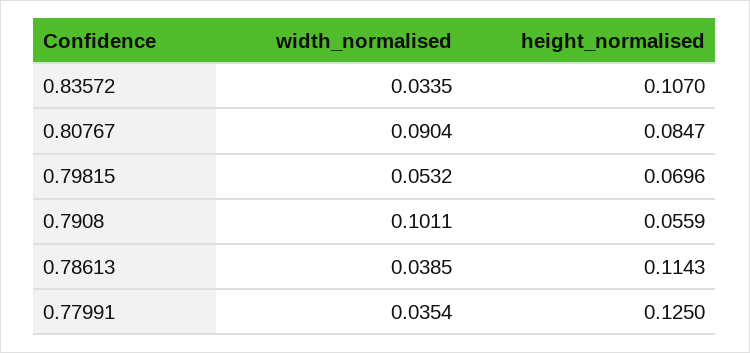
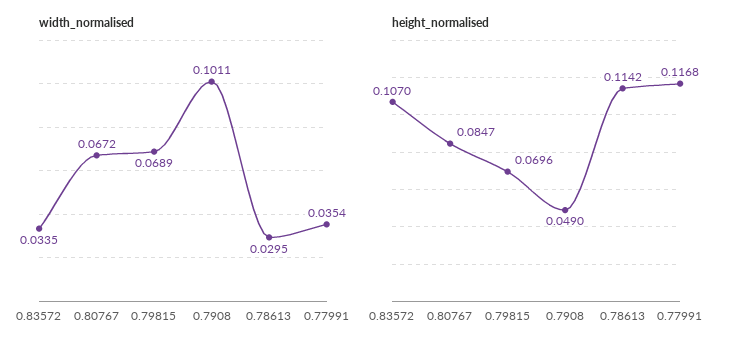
width_normalised, 0.80767: 0.0904 -> 0.0672
width_normalised, 0.79815: 0.0532 -> 0.0689
height_normalised, 0.7908: 0.0559 -> 0.049
width_normalised, 0.78613: 0.0385 -> 0.0295
height_normalised, 0.78613: 0.1143 -> 0.1142
height_normalised, 0.77991: 0.125 -> 0.1168

